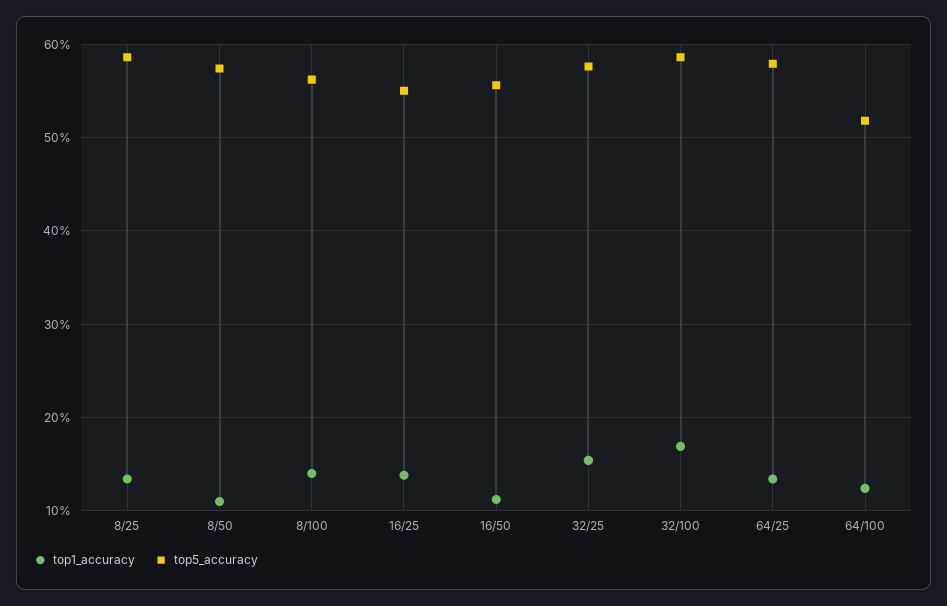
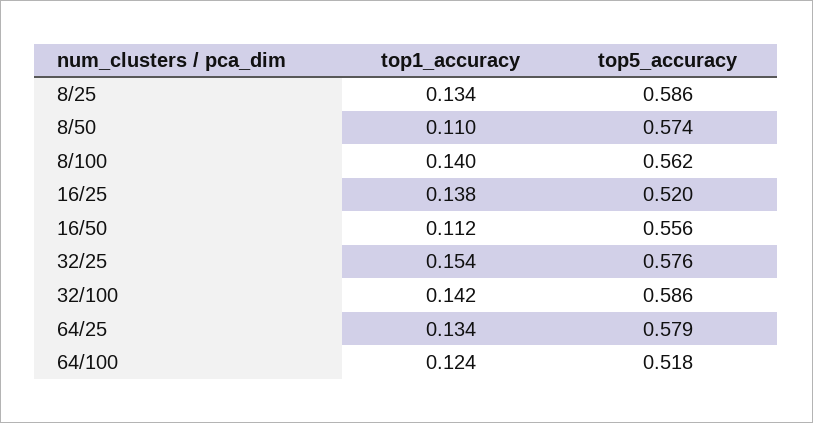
top5_accuracy, 16/25: 0.55 -> 0.52
top1_accuracy, 32/100: 0.17 -> 0.142

